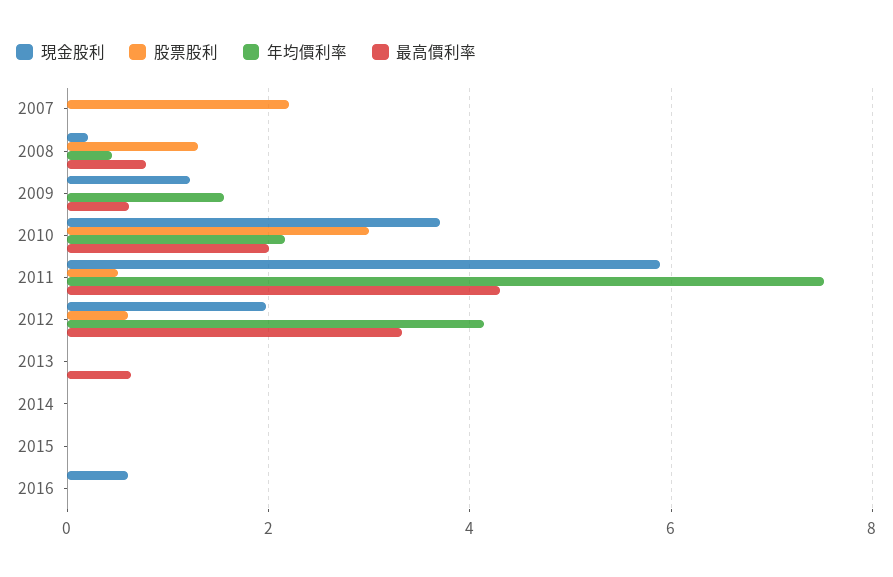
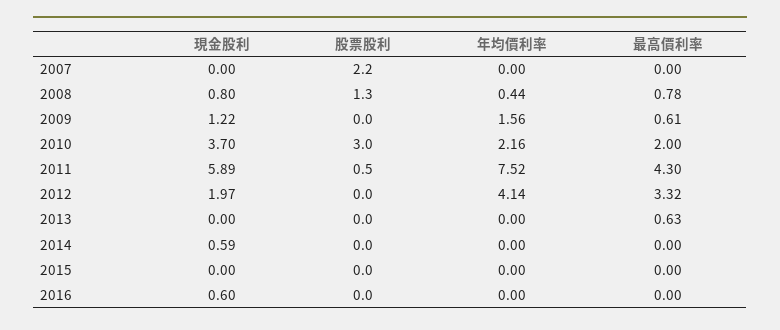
現金股利, 2008: 0.2 -> 0.8
股票股利, 2012: 0.6 -> 0
現金股利, 2014: 0 -> 0.59

